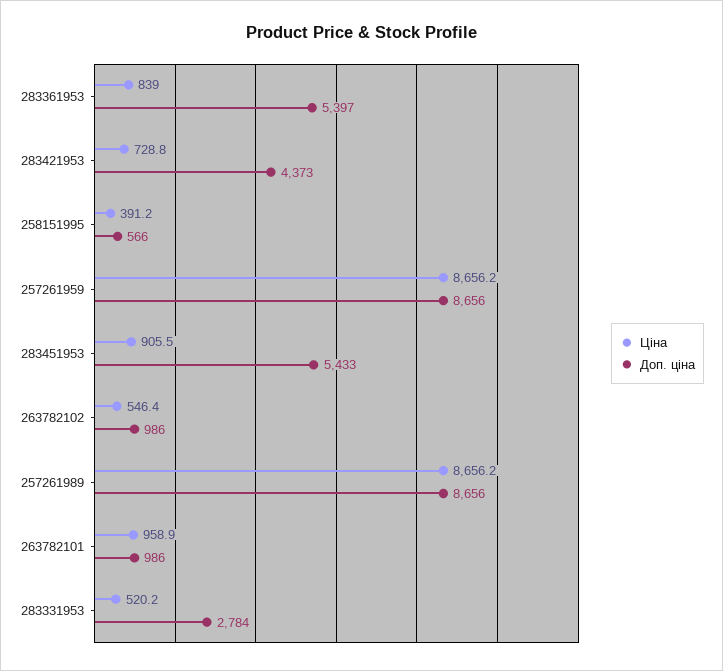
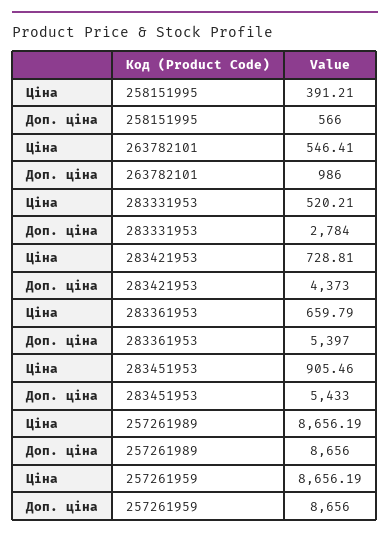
Ціна, 283361953: 839 -> 659.79
Ціна, 263782102: 546.4 -> none
Доп. ціна, 263782102: 986 -> none
Ціна, 263782101: 958.9 -> 546.41

